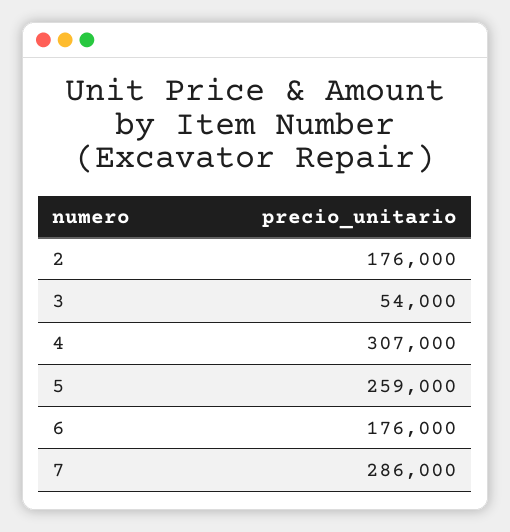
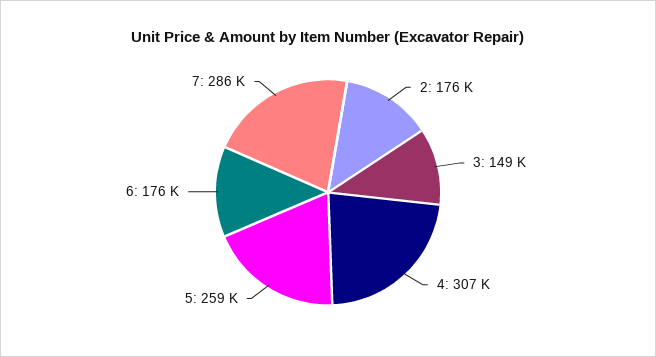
3: 54000 -> 149000

